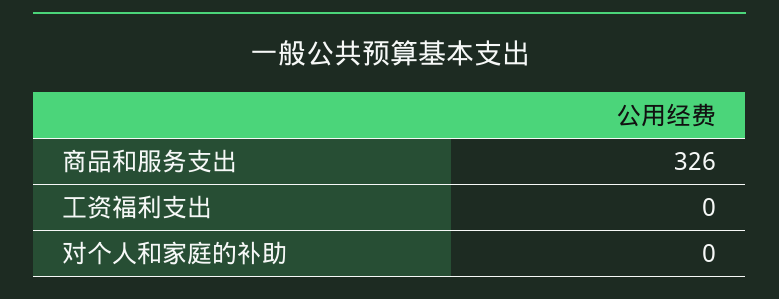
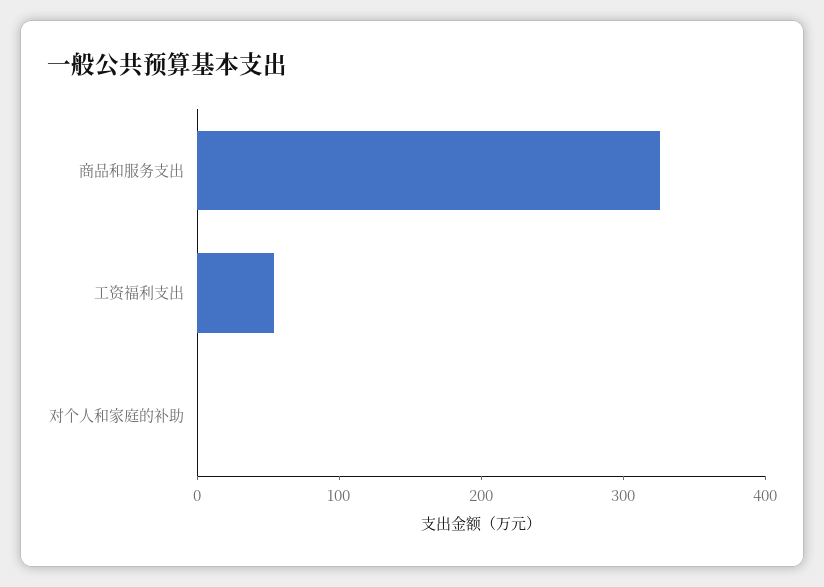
工资福利支出: 0 -> 60

